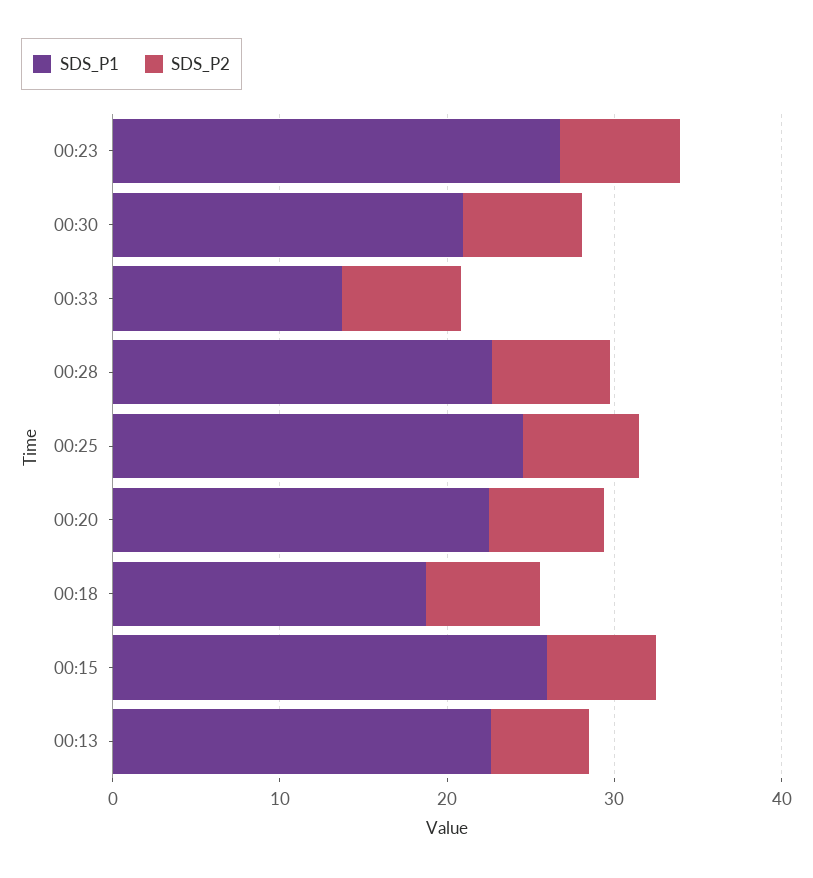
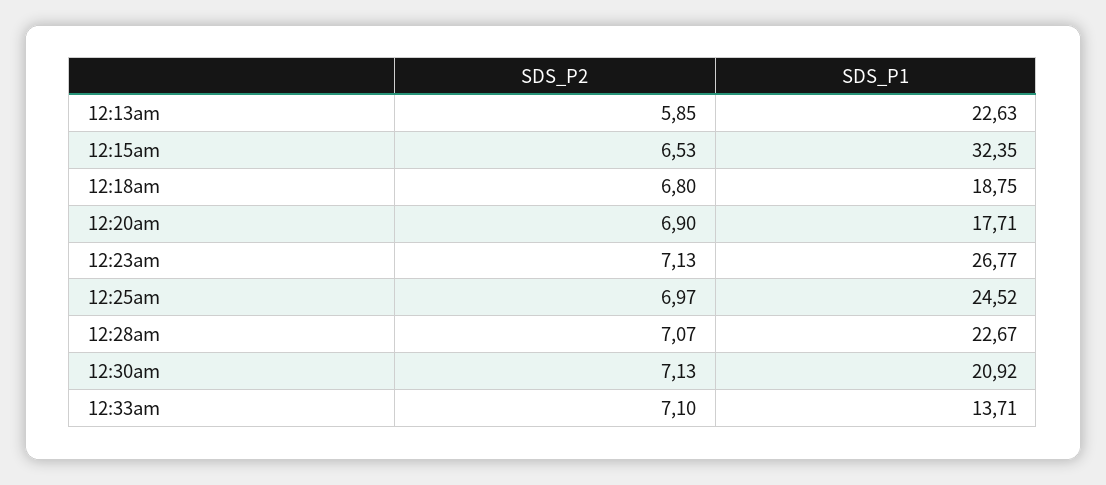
SDS_P1, 00:20: 22 -> 17.71
SDS_P1, 00:15: 26 -> 32.35

